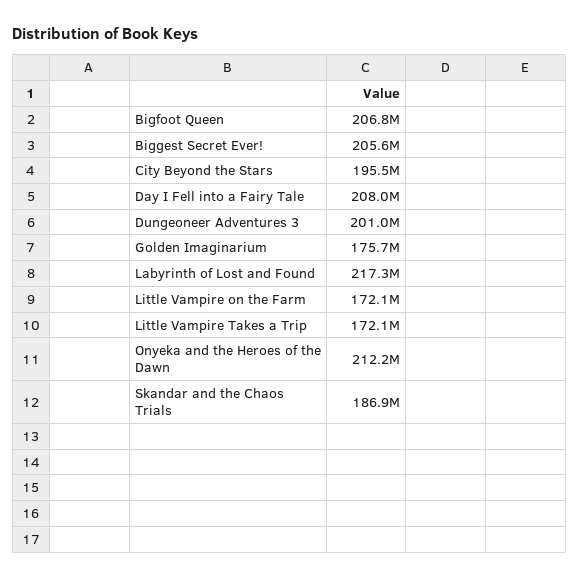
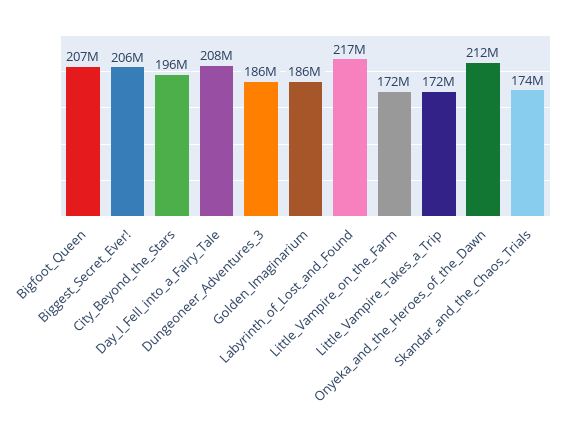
Dungeoneer Adventures 3: 201000000 -> 186000000
Golden Imaginarium: 175700000 -> 186000000
Skandar and the Chaos Trials: 186900000 -> 174000000

